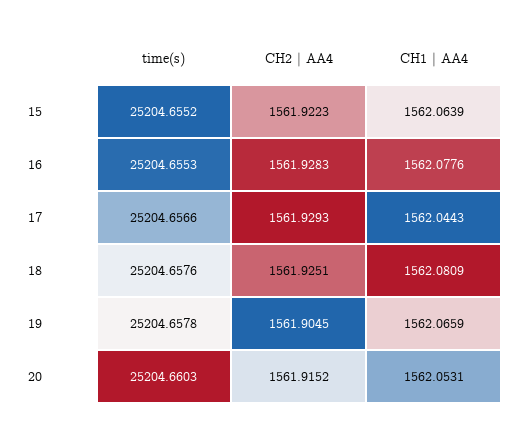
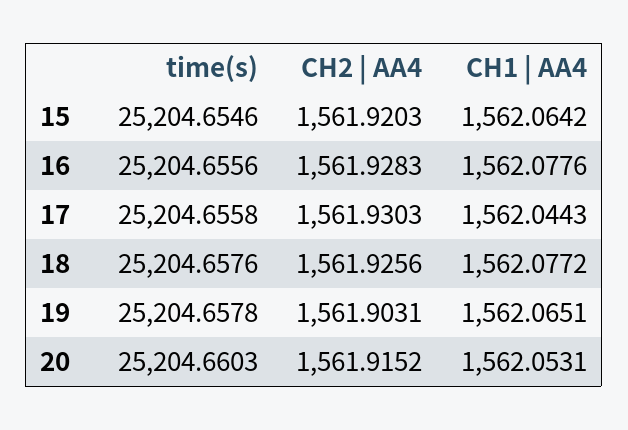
time(s), 15: 25204.6552 -> 25204.6546
CH2 | AA4, 15: 1561.9223 -> 1561.9203
CH1 | AA4, 15: 1562.0639 -> 1562.0642
time(s), 16: 25204.6553 -> 25204.6556
time(s), 17: 25204.6566 -> 25204.6558
CH2 | AA4, 17: 1561.9293 -> 1561.9303
CH2 | AA4, 18: 1561.9251 -> 1561.9256
CH1 | AA4, 18: 1562.0809 -> 1562.0772
CH2 | AA4, 19: 1561.9045 -> 1561.9031
CH1 | AA4, 19: 1562.0659 -> 1562.0651

